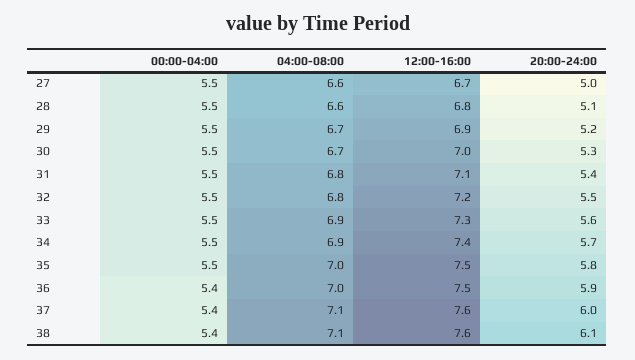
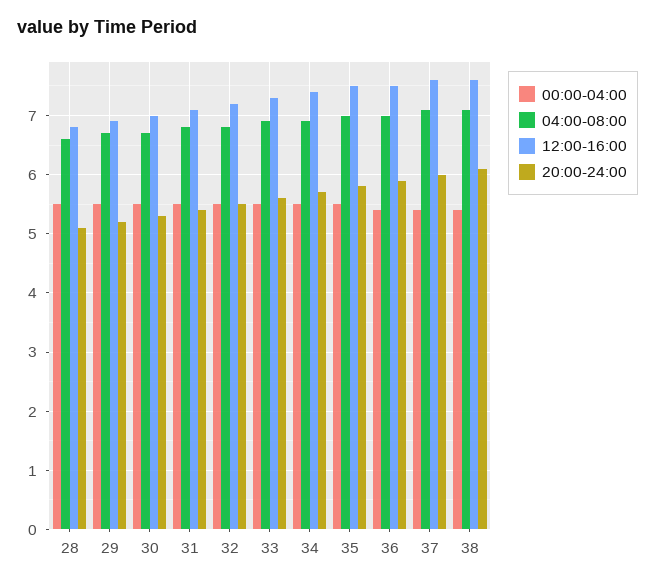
00:00-04:00, 27: 5.5 -> none
04:00-08:00, 27: 6.6 -> none
12:00-16:00, 27: 6.7 -> none
20:00-24:00, 27: 5 -> none

